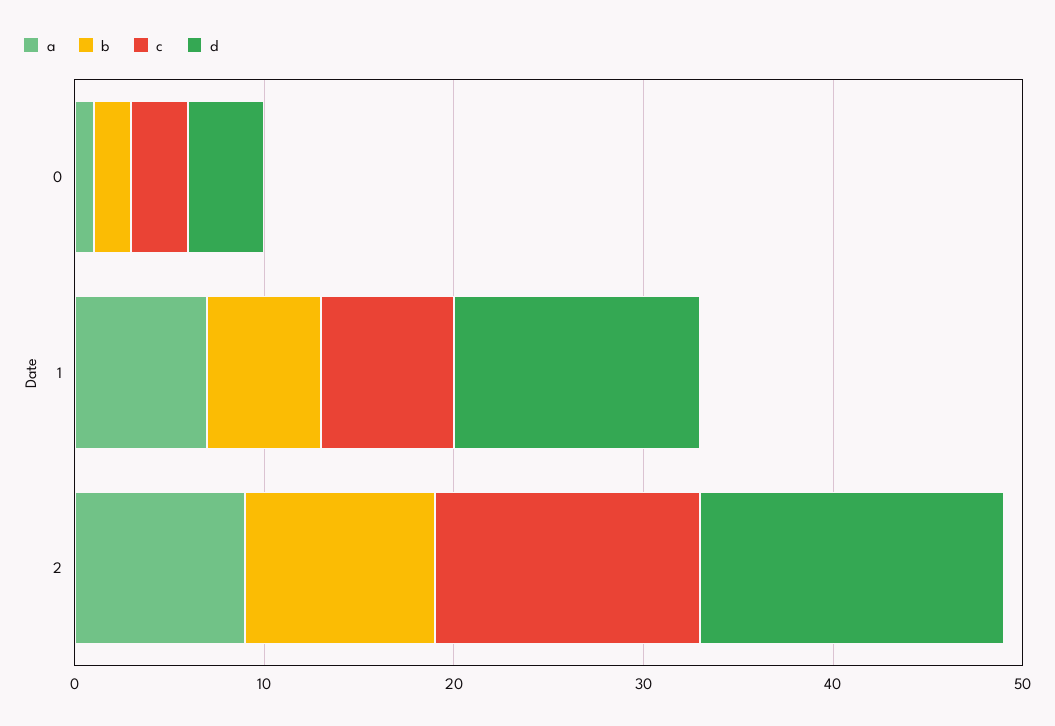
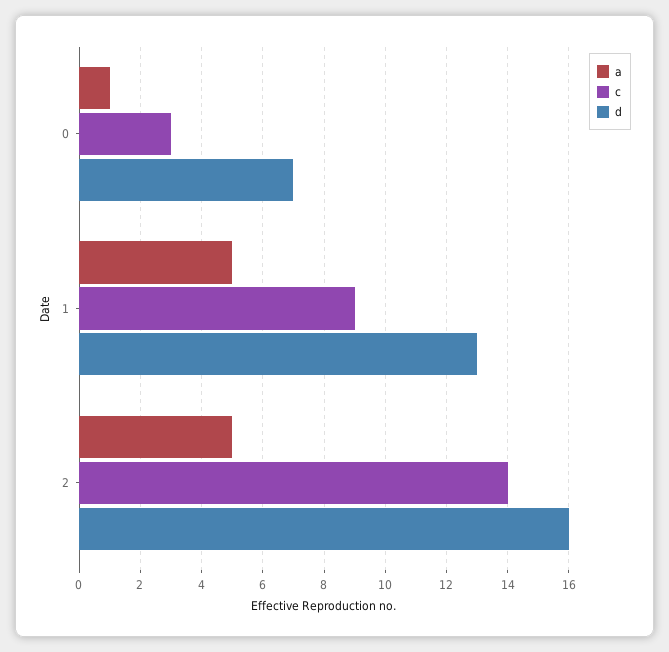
b, 0: 2 -> none
d, 0: 4 -> 7
a, 1: 7 -> 5
b, 1: 6 -> none
c, 1: 7 -> 9
a, 2: 9 -> 5
b, 2: 10 -> none

